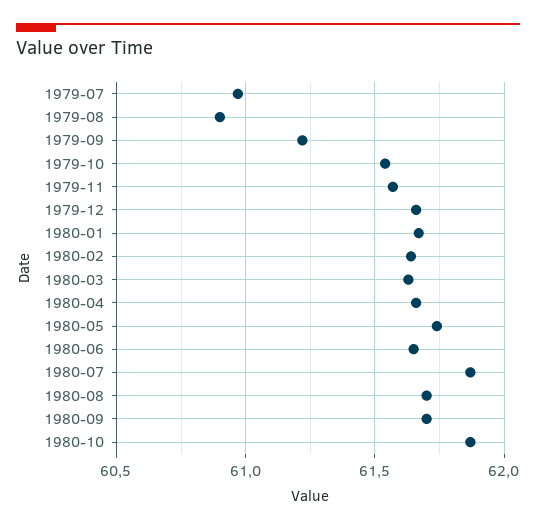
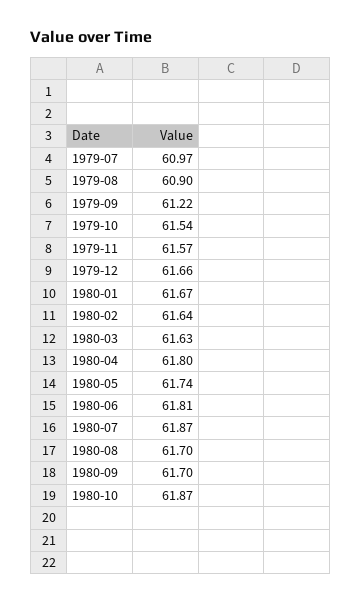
1980-04: 61.65 -> 61.8
1980-06: 61.65 -> 61.81

